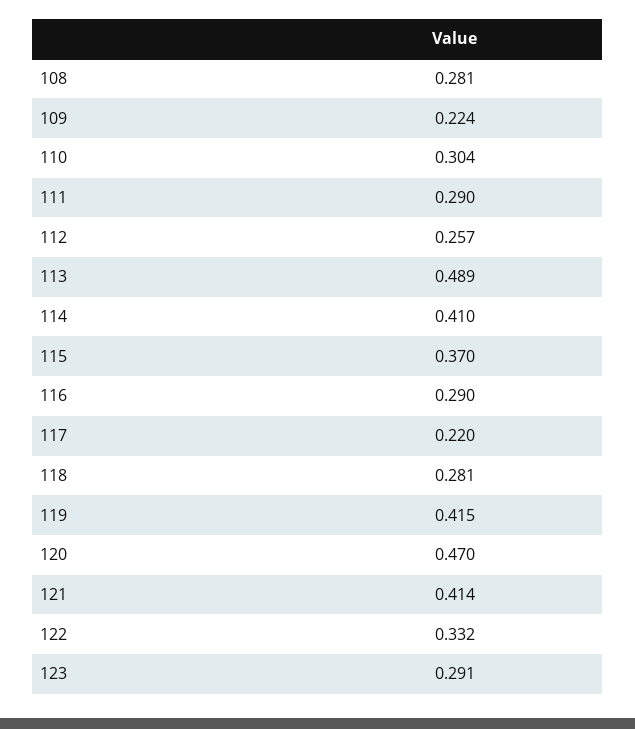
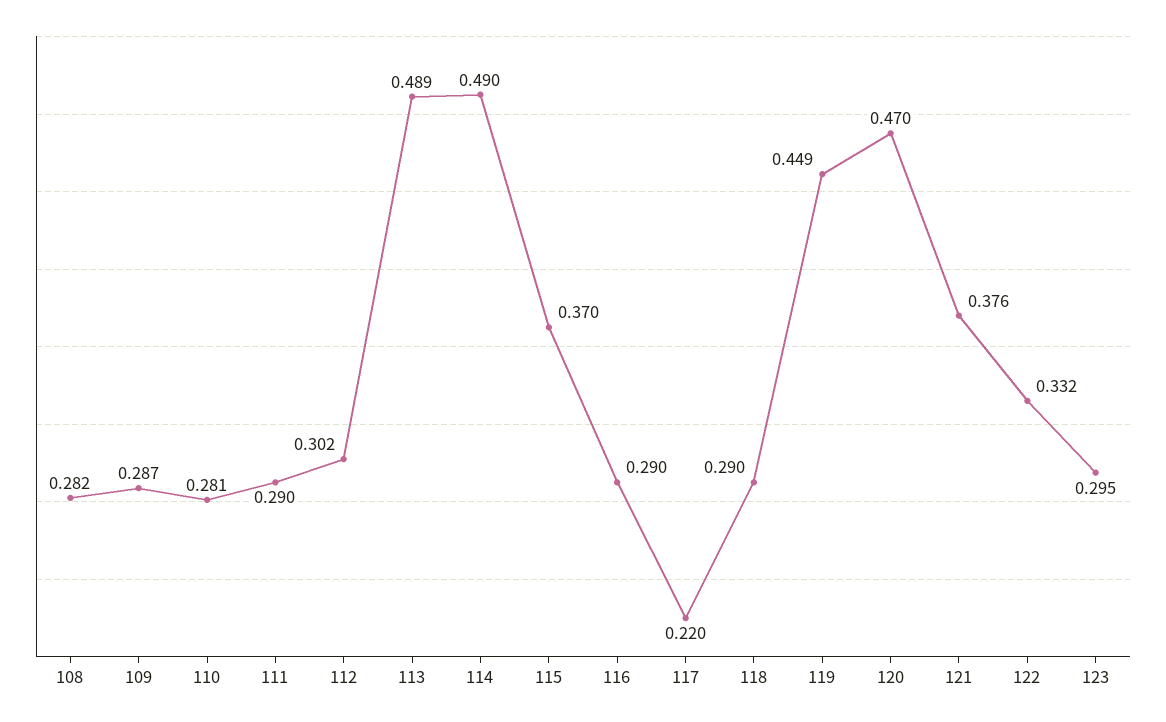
108: 0.281 -> 0.282
109: 0.224 -> 0.287
110: 0.304 -> 0.281
112: 0.257 -> 0.302
114: 0.41 -> 0.49
118: 0.281 -> 0.29
119: 0.415 -> 0.449
121: 0.414 -> 0.376
123: 0.291 -> 0.295

